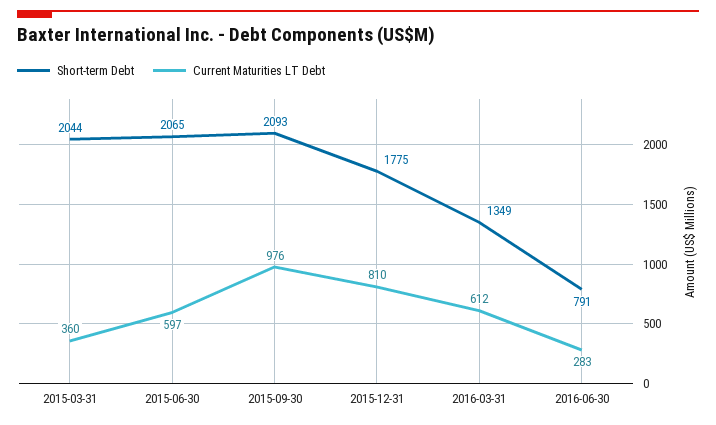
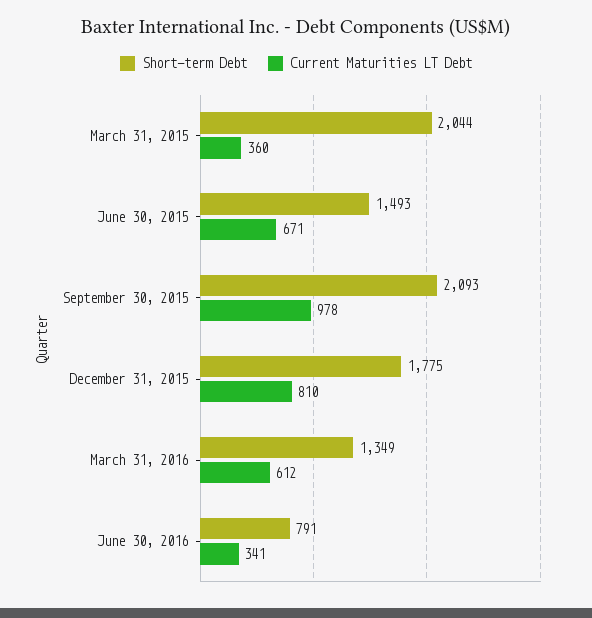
Short-term Debt, 2015-06-30: 2065 -> 1493
Current Maturities LT Debt, 2015-06-30: 597 -> 671
Current Maturities LT Debt, 2015-09-30: 976 -> 978
Current Maturities LT Debt, 2016-06-30: 283 -> 341

